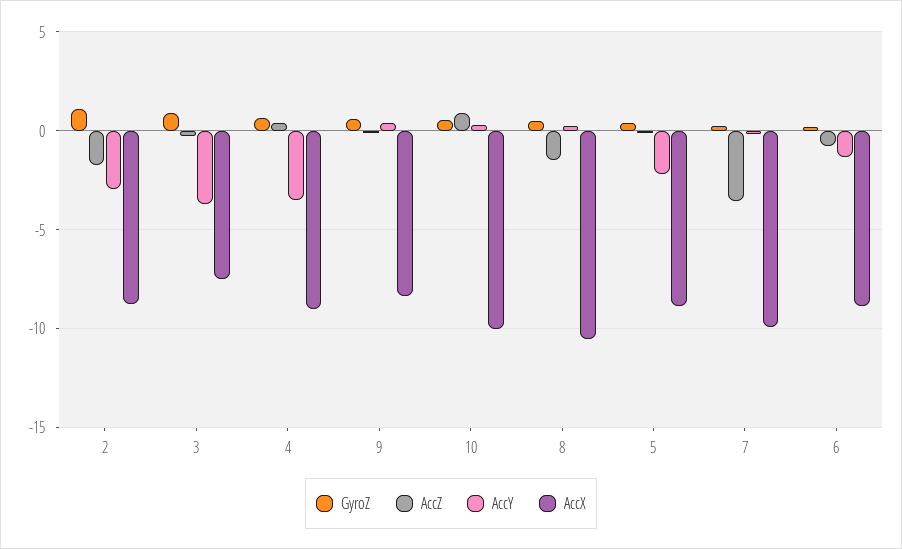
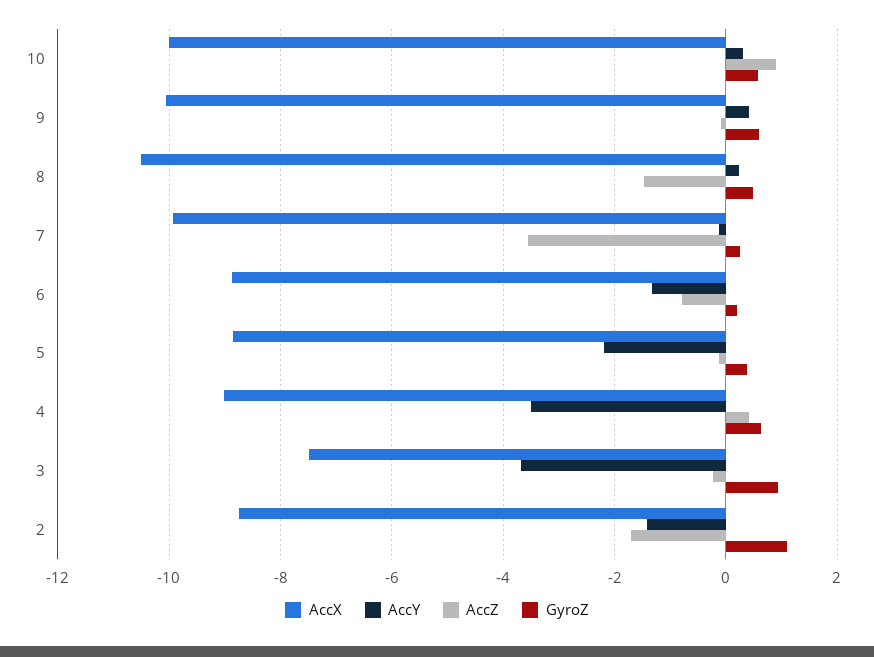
AccY, 2: -3 -> -1.4
AccX, 9: -8.5 -> -10

